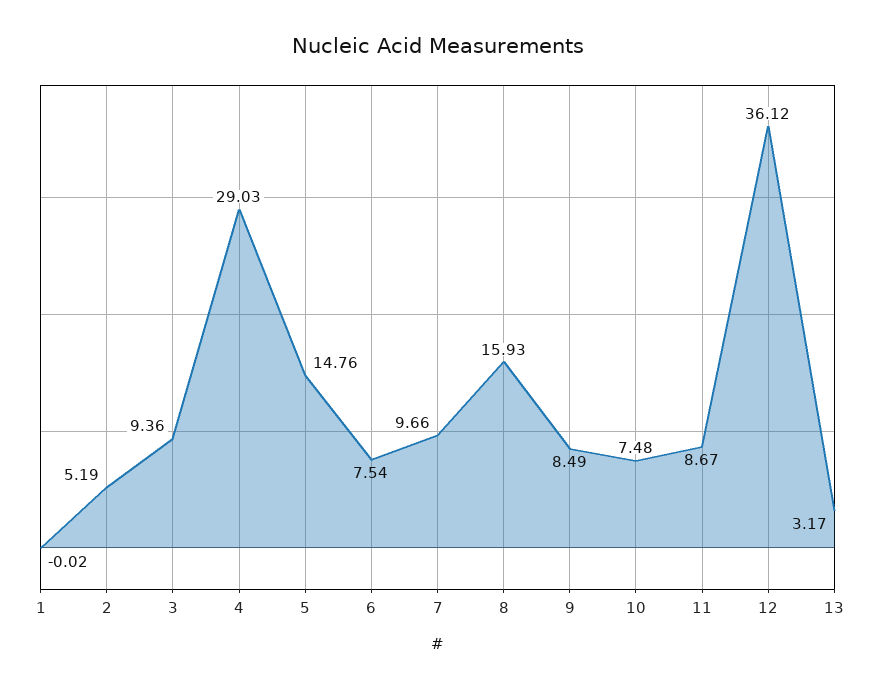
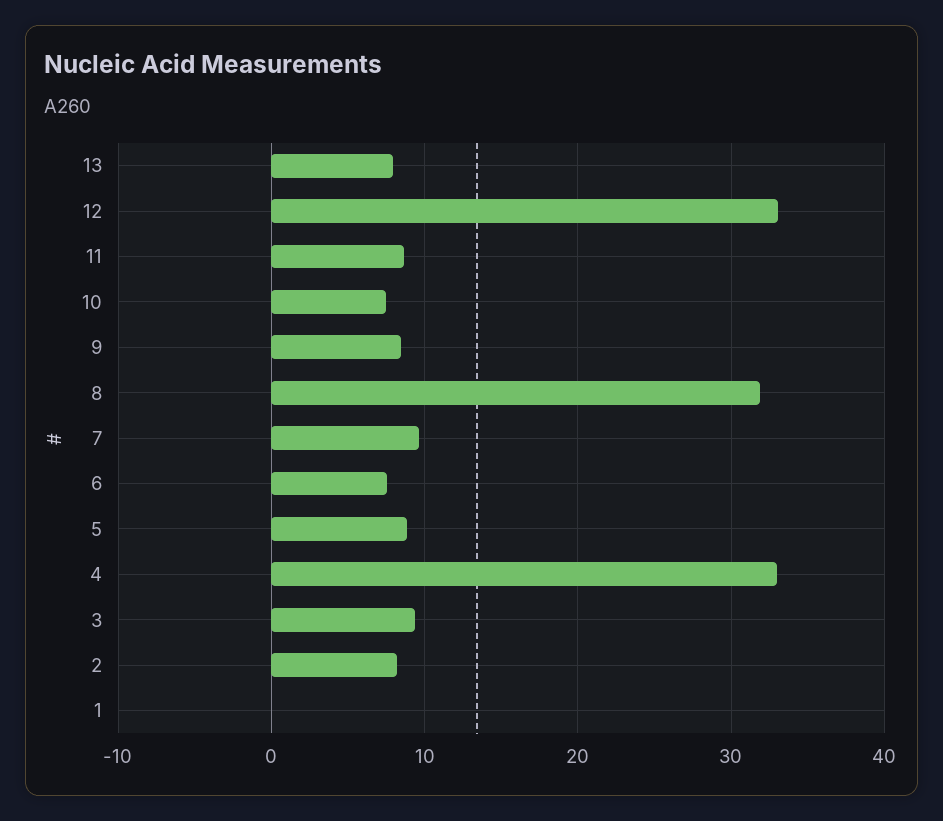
2: 5.19 -> 8
4: 29.03 -> 33
5: 14.76 -> 9
8: 15.93 -> 32
12: 36.12 -> 33
13: 3.17 -> 8

